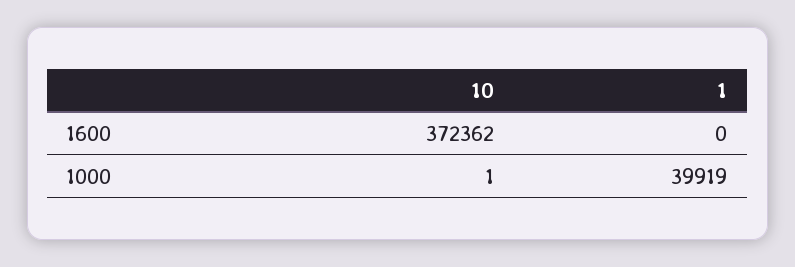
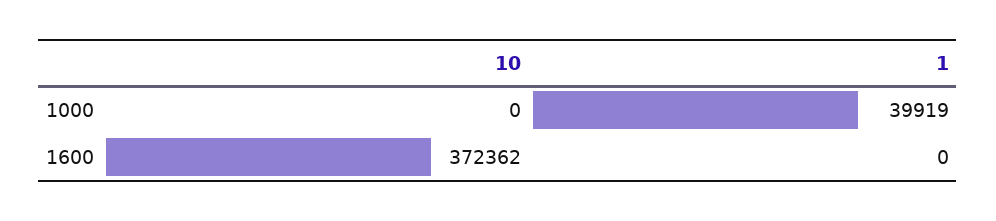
10, 1000: 1 -> 0

